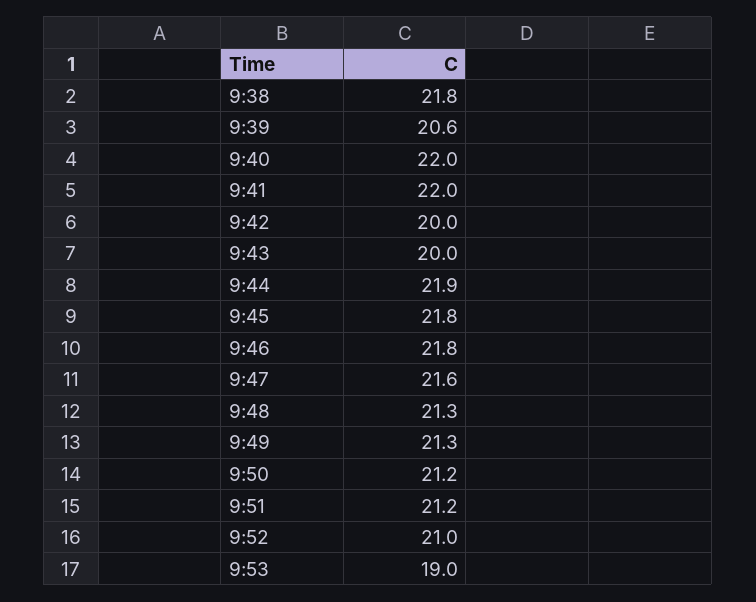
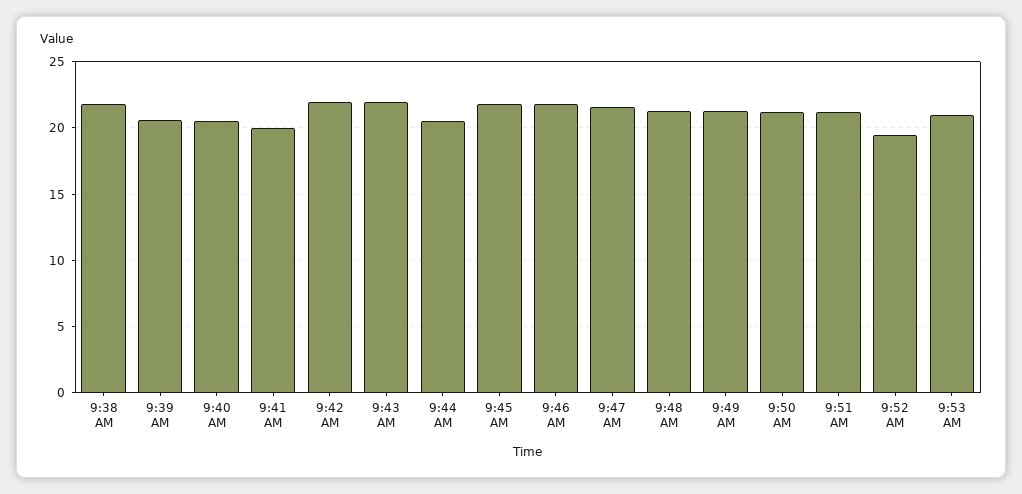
9:40: 22 -> 20.5
9:41: 22 -> 20
9:42: 20 -> 22
9:43: 20 -> 22
9:44: 21.9 -> 20.5
9:52: 21 -> 19.5
9:53: 19 -> 21

